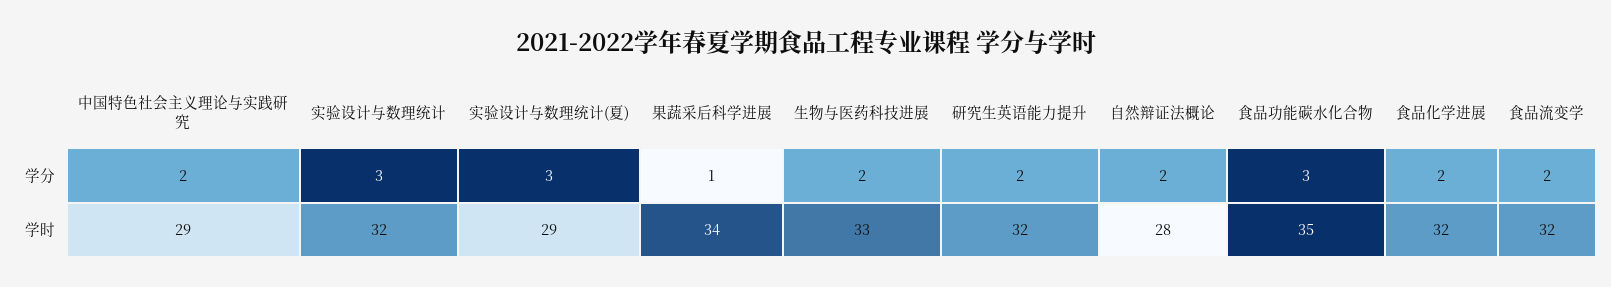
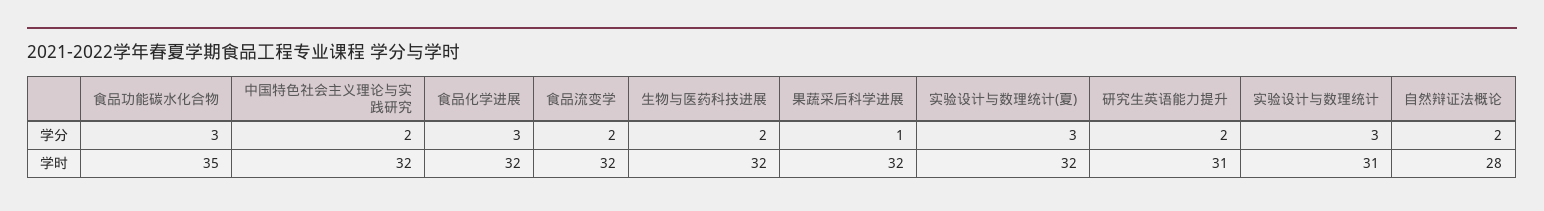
食品化学进展, 学分: 2 -> 3
中国特色社会主义理论与实践研究, 学时: 29 -> 32
实验设计与数理统计, 学时: 32 -> 31
实验设计与数理统计(夏), 学时: 29 -> 32
果蔬采后科学进展, 学时: 34 -> 32
生物与医药科技进展, 学时: 33 -> 32
研究生英语能力提升, 学时: 32 -> 31

